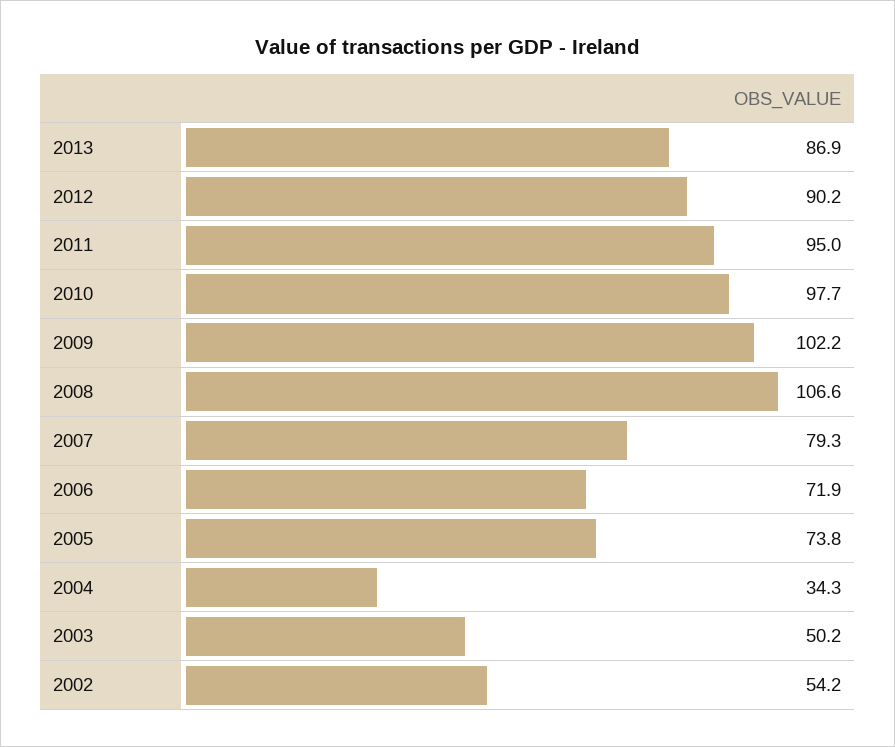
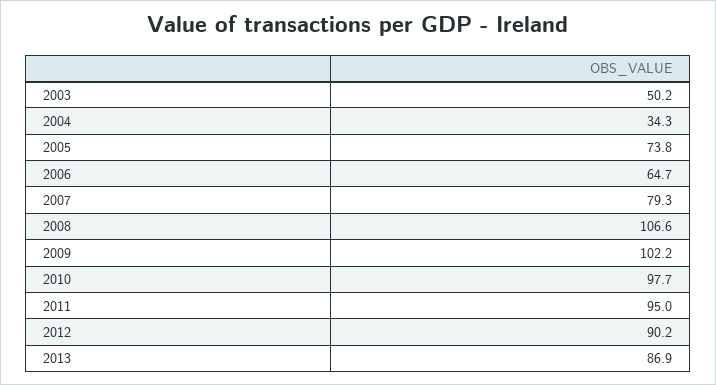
2006: 71.9 -> 64.7
2002: 54.2 -> none

